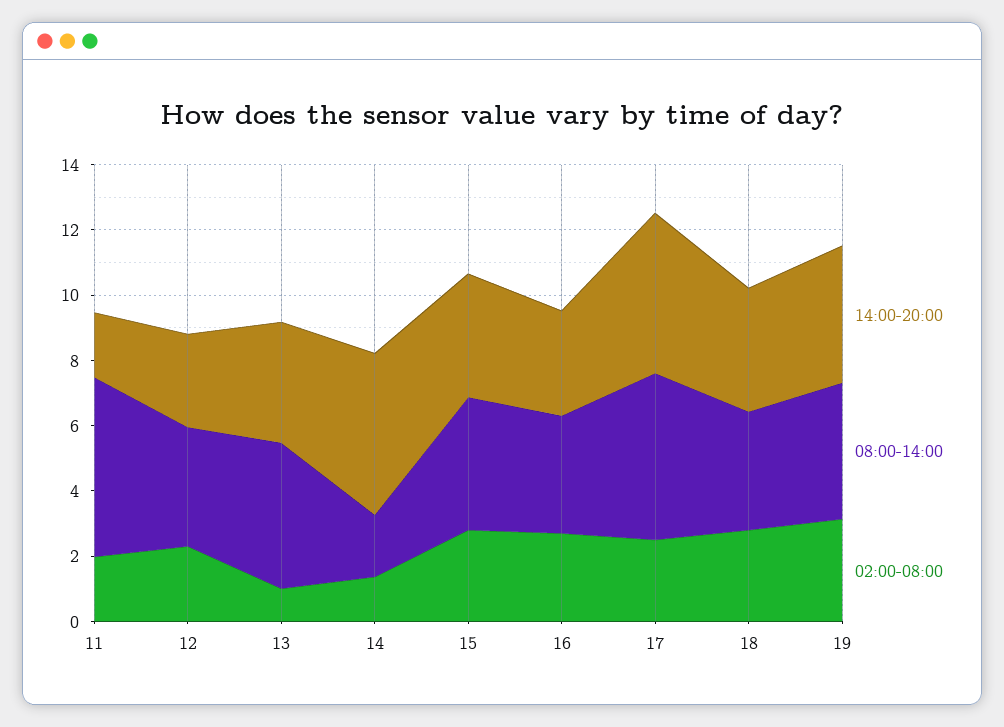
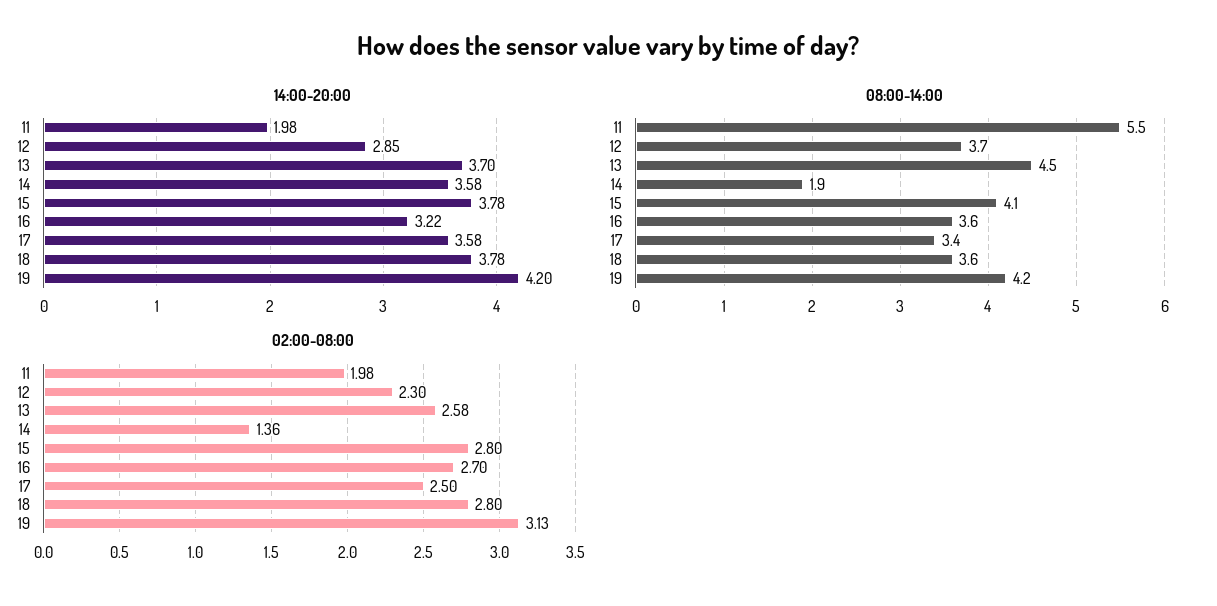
02:00-08:00, 13: 1 -> 2.58
14:00-20:00, 14: 5 -> 3.58
14:00-20:00, 17: 5 -> 3.58
08:00-14:00, 17: 5 -> 3.4

